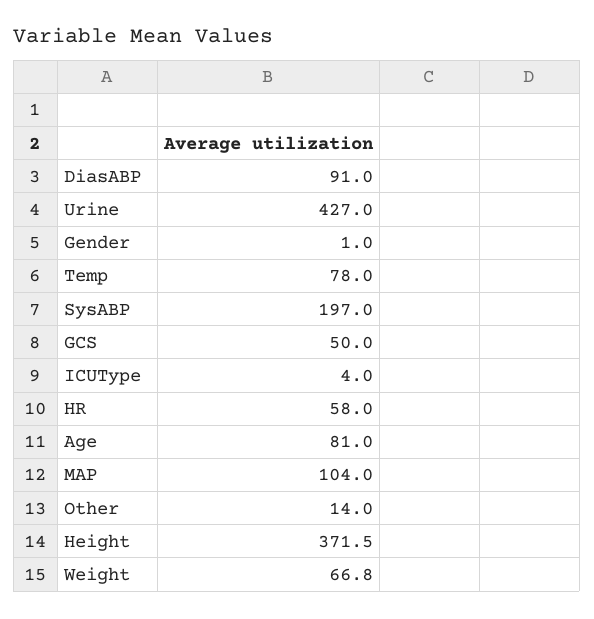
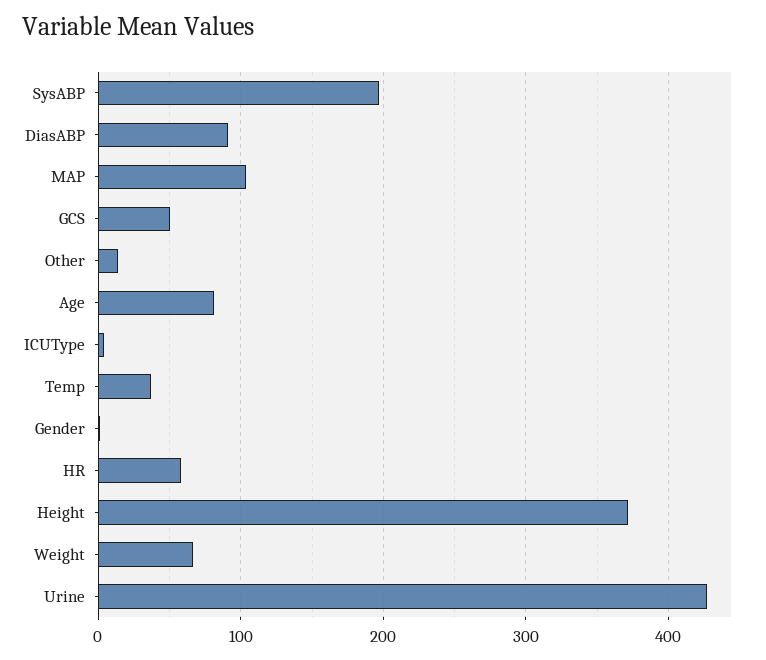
Temp: 78 -> 40

